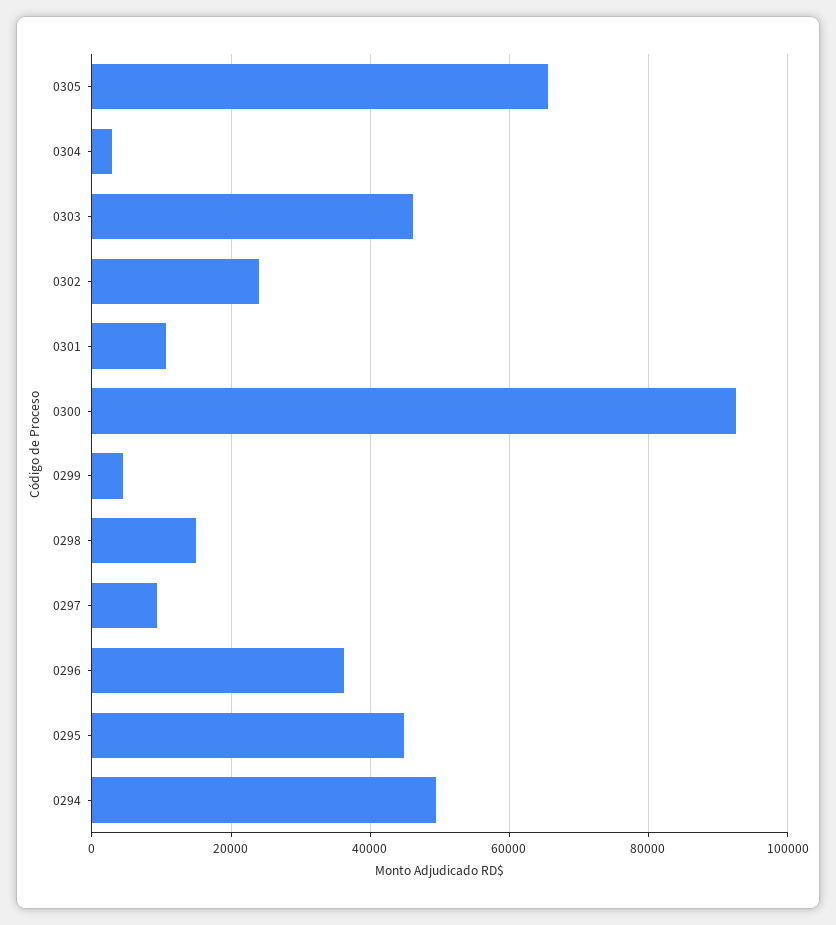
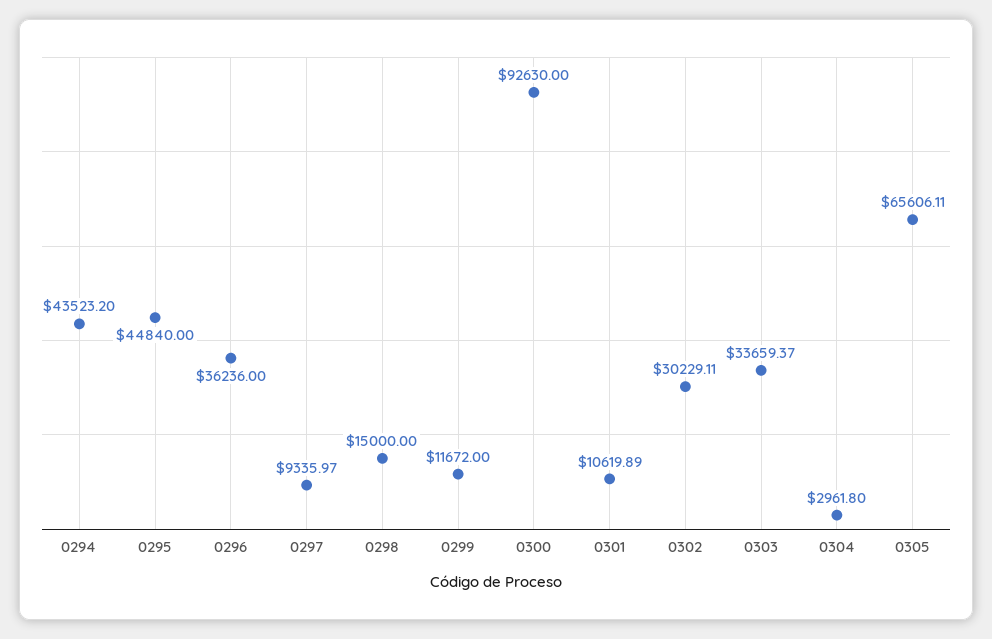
0303: 46000 -> 33659.37
0302: 24000 -> 30229.11
0299: 4000 -> 11672
0294: 50000 -> 43523.2

